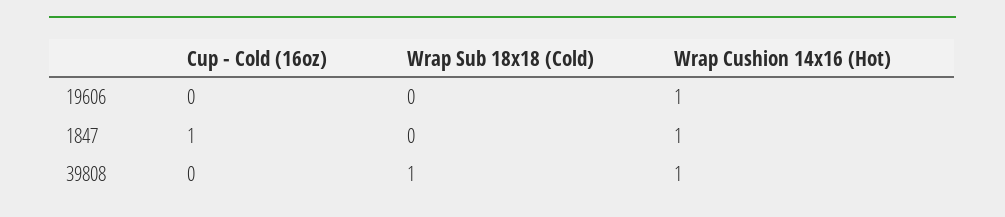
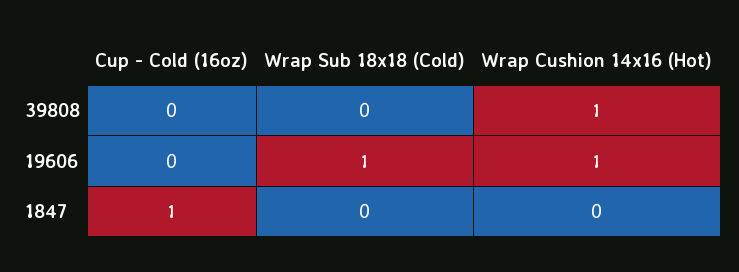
Wrap Sub 18x18 (Cold), 19606: 0 -> 1
Wrap Cushion 14x16 (Hot), 1847: 1 -> 0
Wrap Sub 18x18 (Cold), 39808: 1 -> 0

